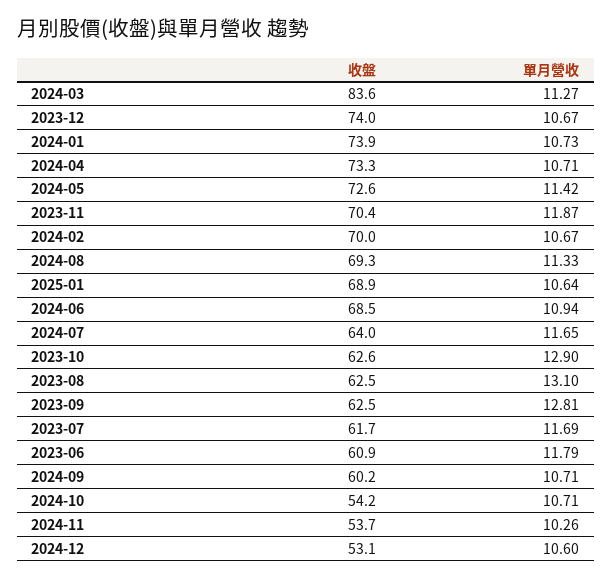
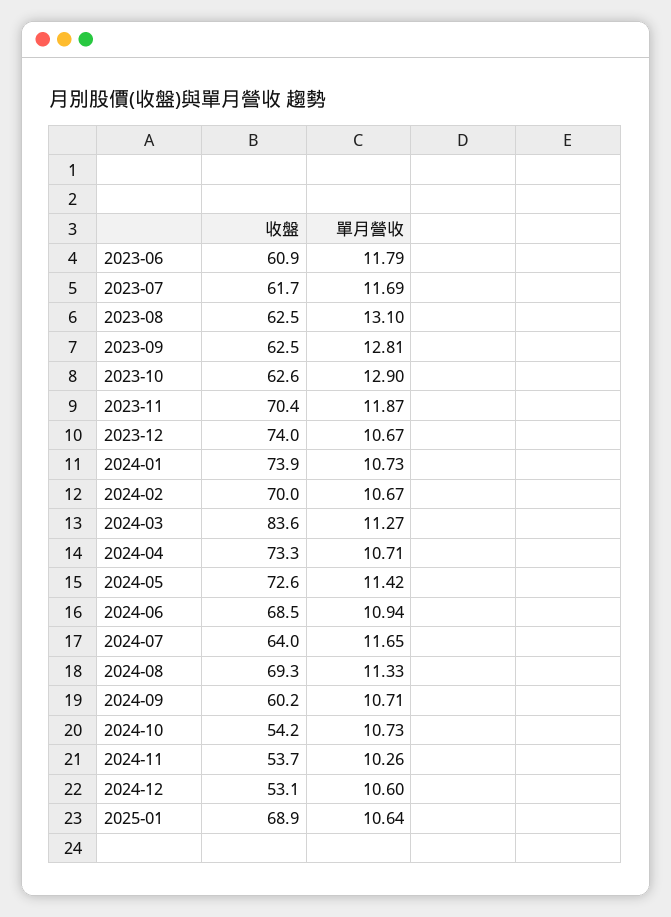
單月營收, 2024-10: 10.71 -> 10.73

